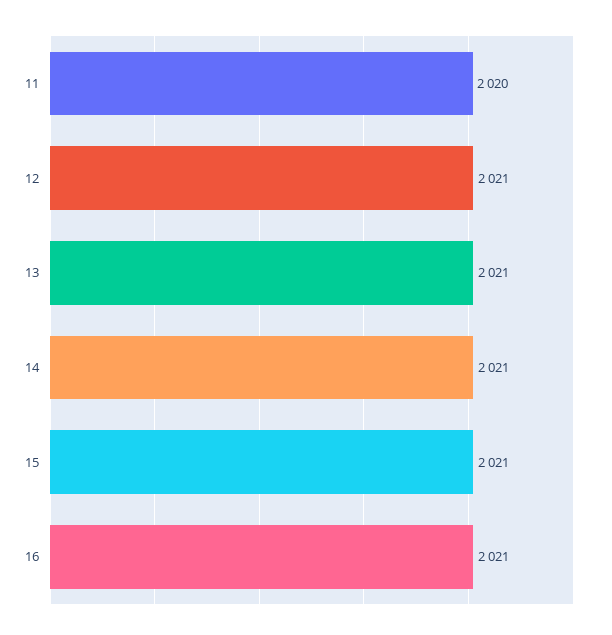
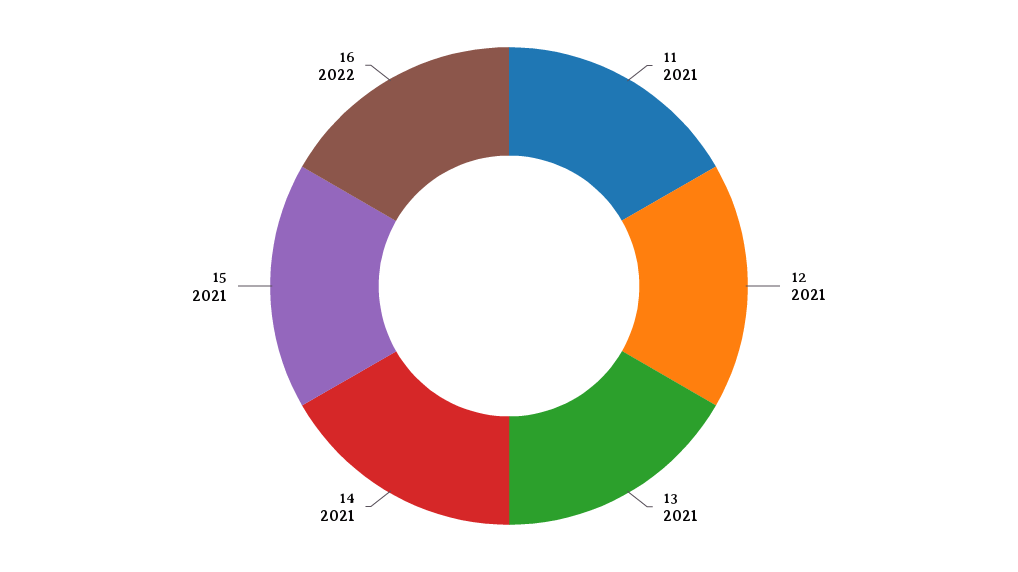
11: 2020 -> 2021
16: 2021 -> 2022

